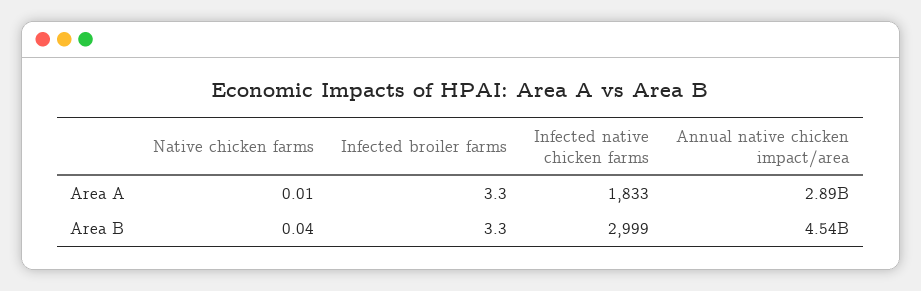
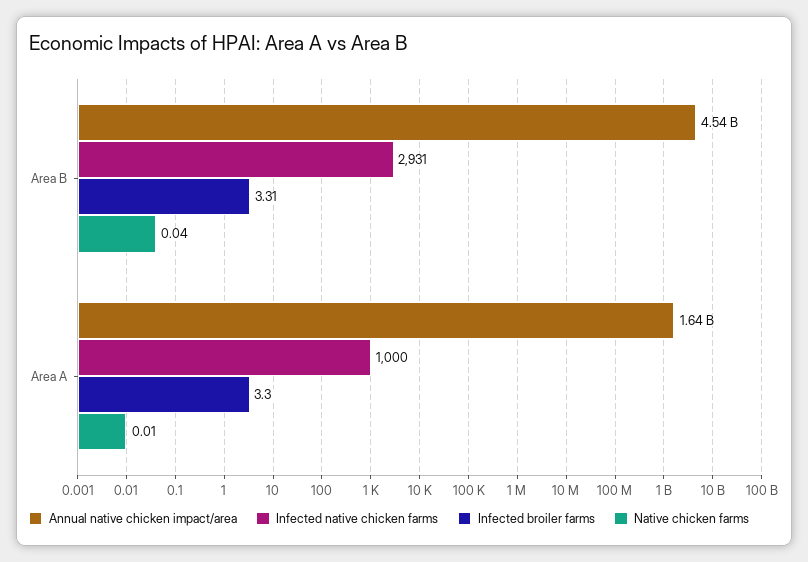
Infected native chicken farms, Area A: 1833 -> 1000
Annual native chicken impact/area, Area A: 2890000000 -> 1640000000
Infected broiler farms, Area B: 3.3 -> 3.31
Infected native chicken farms, Area B: 2999 -> 2931

